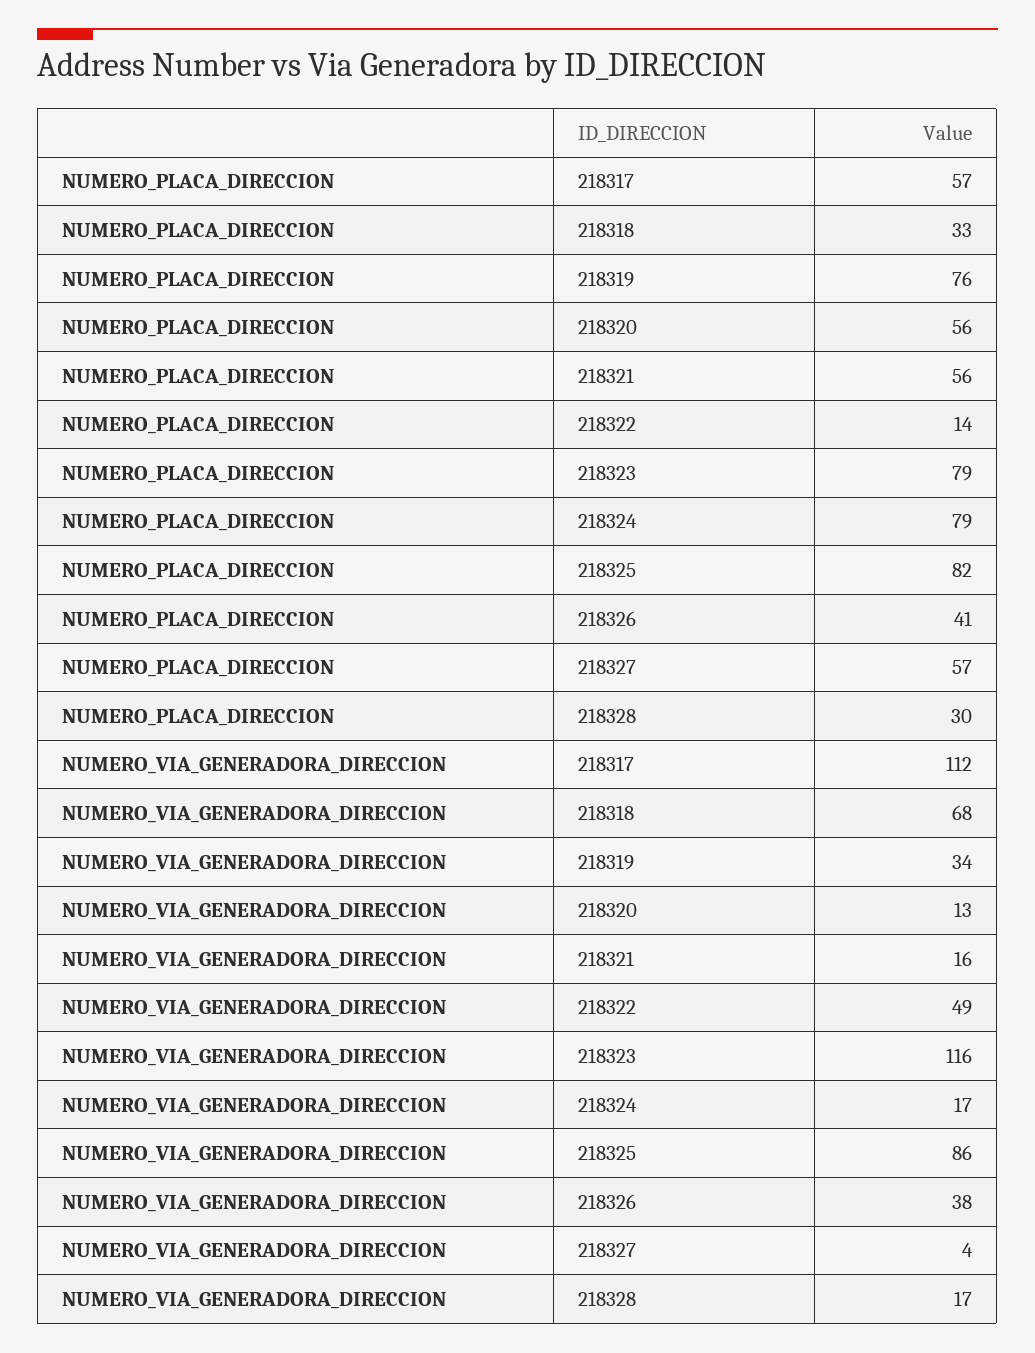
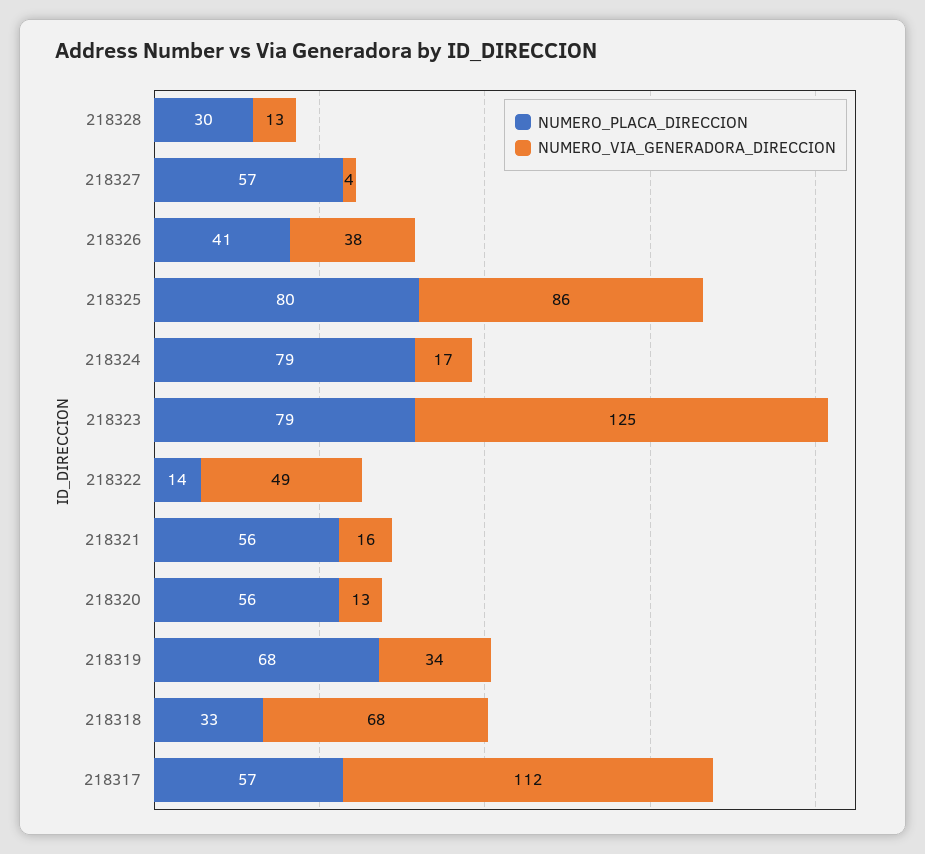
NUMERO_PLACA_DIRECCION, 218319: 76 -> 68
NUMERO_PLACA_DIRECCION, 218325: 82 -> 80
NUMERO_VIA_GENERADORA_DIRECCION, 218323: 116 -> 125
NUMERO_VIA_GENERADORA_DIRECCION, 218328: 17 -> 13

